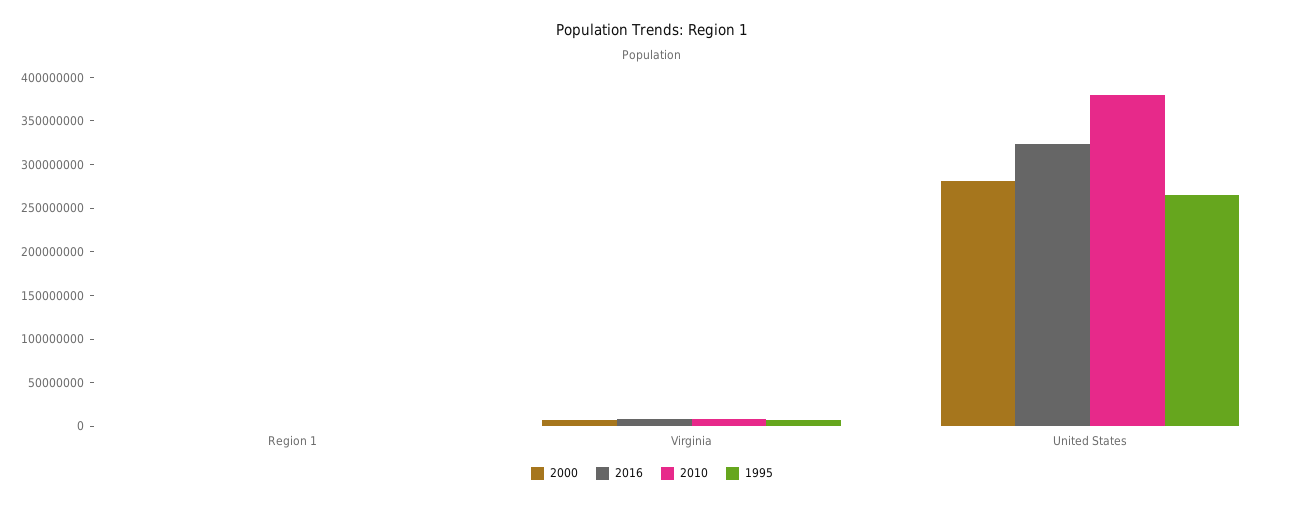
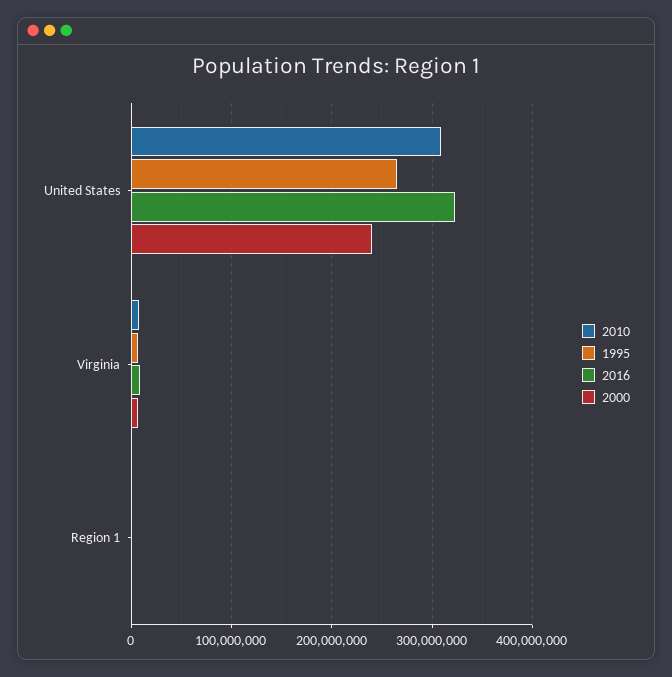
2000, United States: 280000000 -> 240000000
2010, United States: 380000000 -> 310000000

